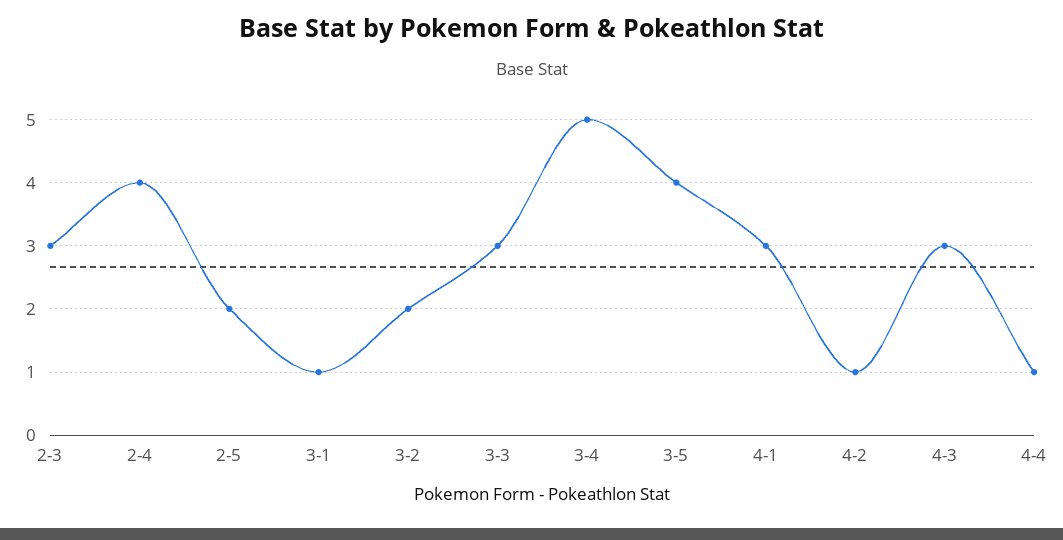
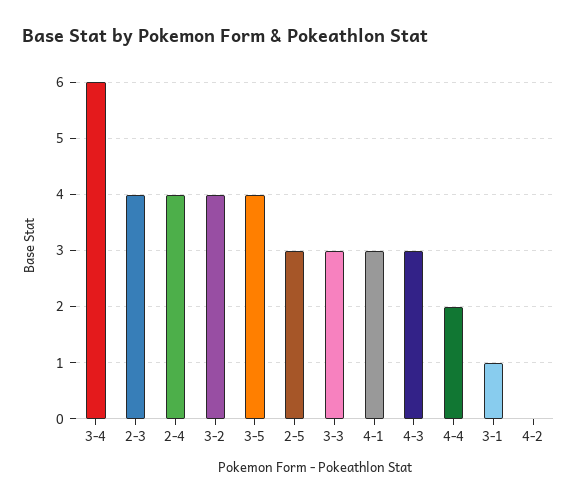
2-3: 3 -> 4
2-5: 2 -> 3
3-2: 2 -> 4
3-4: 5 -> 6
4-2: 1 -> 0
4-4: 1 -> 2

